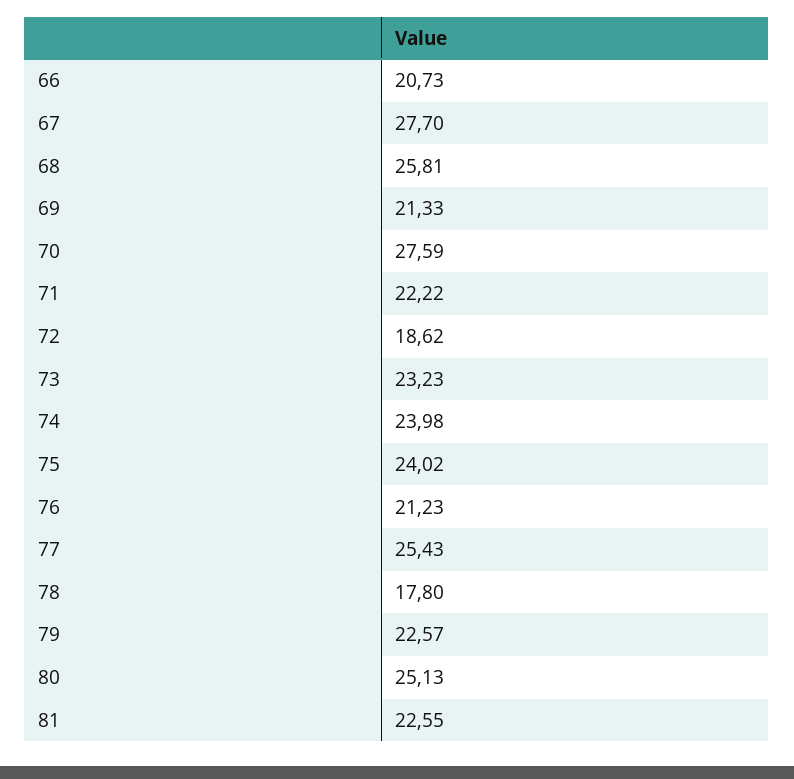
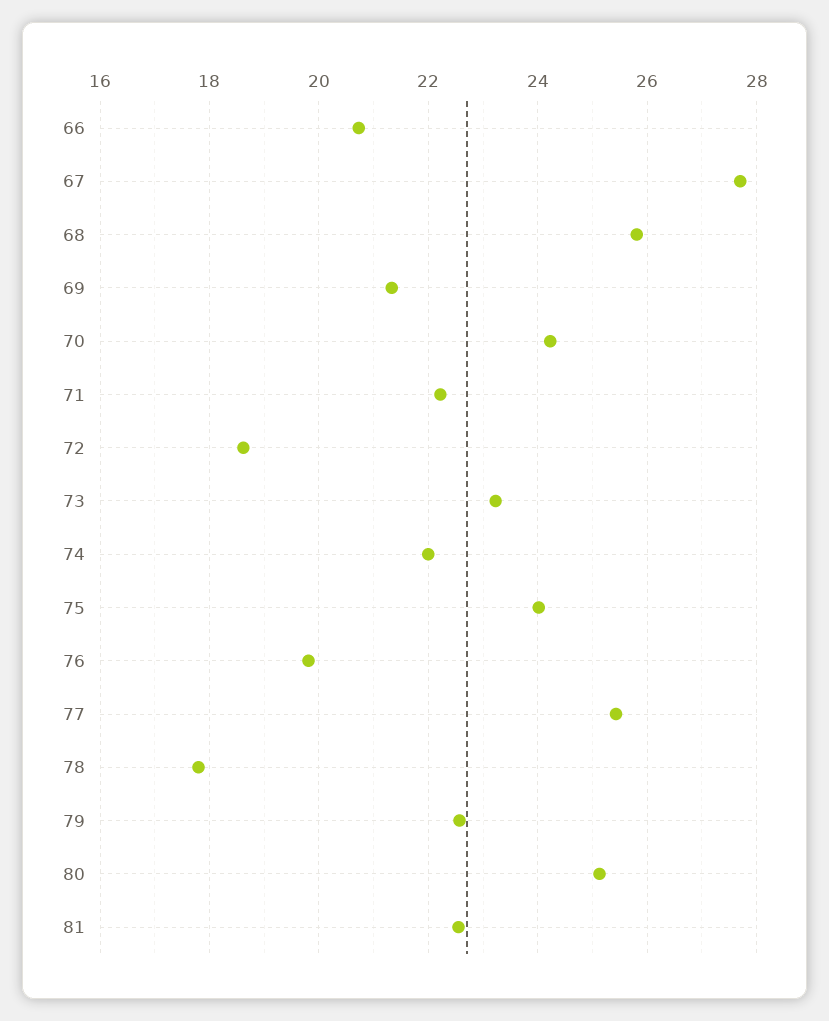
70: 27.59 -> 24.2
74: 23.98 -> 22
76: 21.23 -> 19.8

